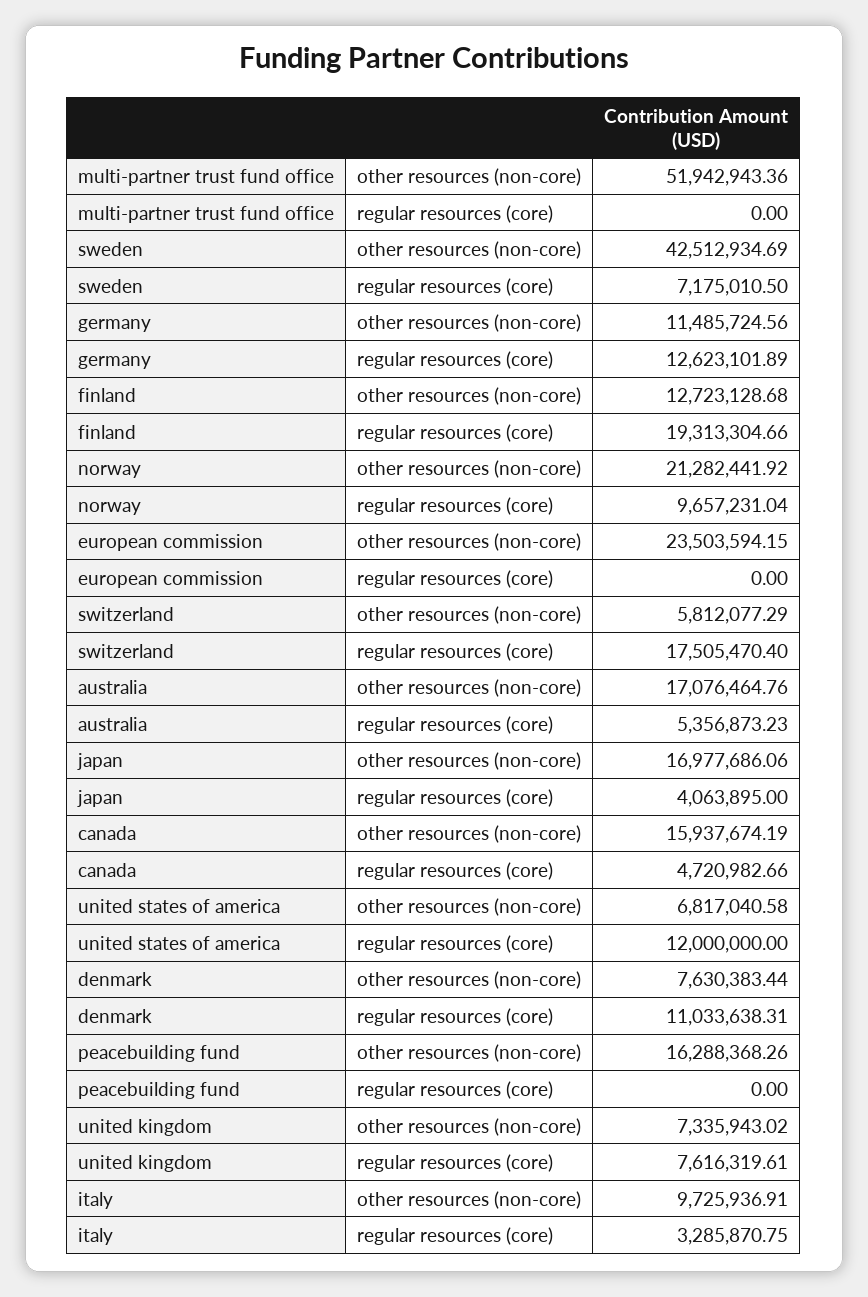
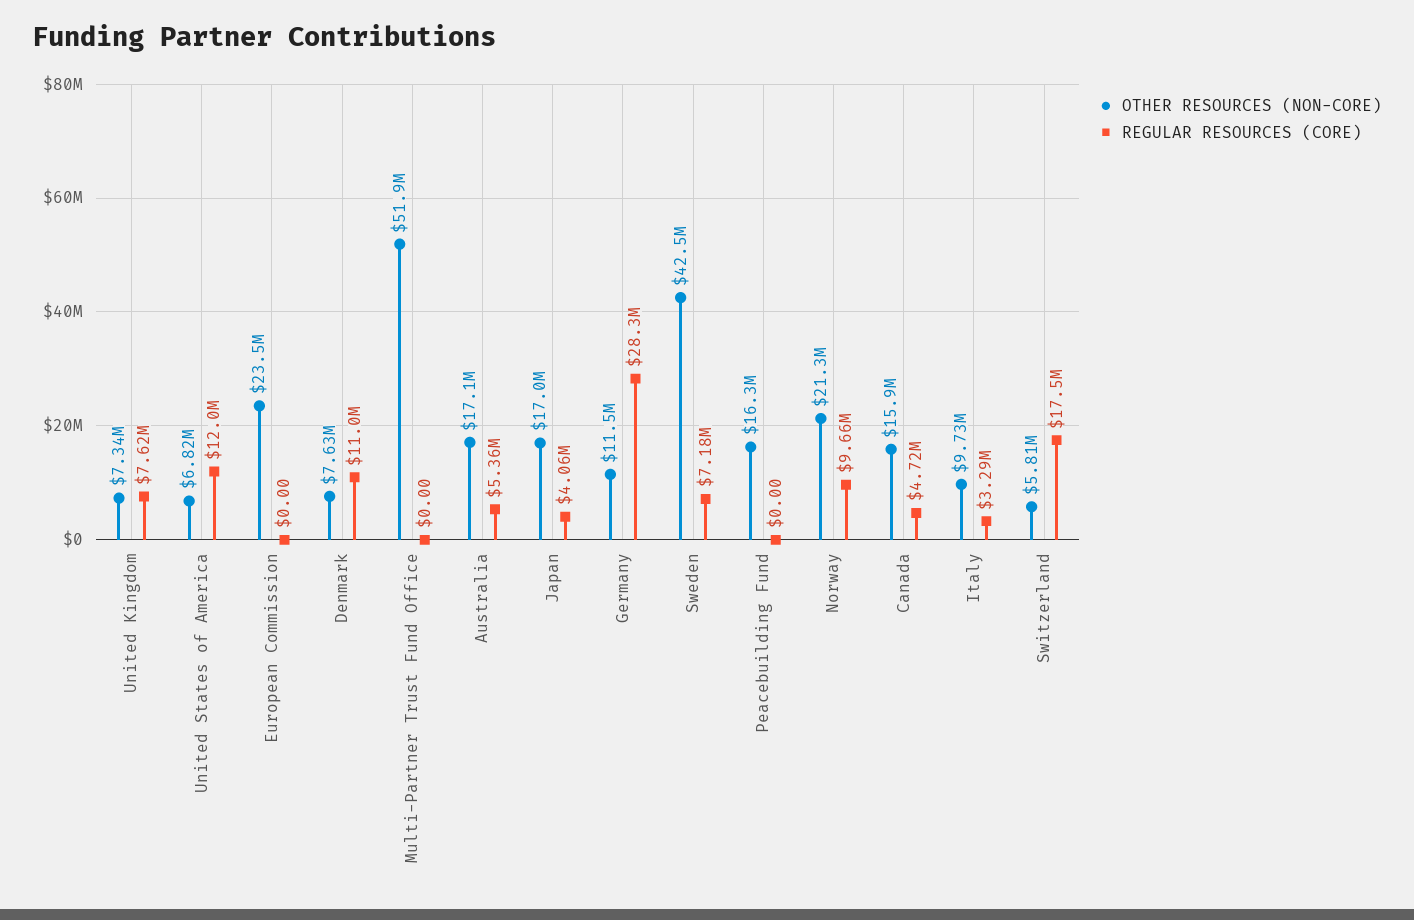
regular resources (core), germany: 12623101.89 -> 28300000
other resources (non-core), finland: 12723128.68 -> none
regular resources (core), finland: 19313304.66 -> none

